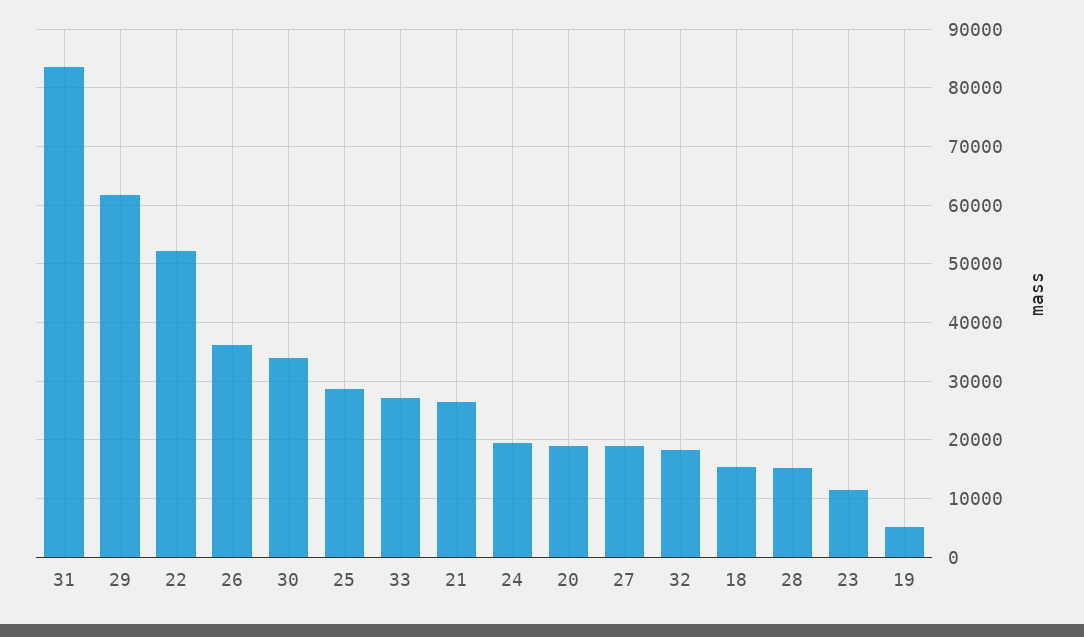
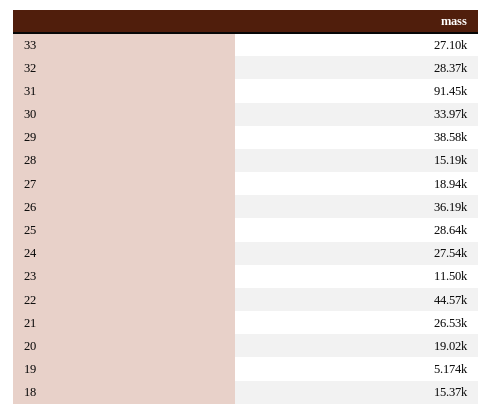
31: 84000 -> 91450
29: 62000 -> 38580
22: 52000 -> 44570
24: 20000 -> 27540
32: 18000 -> 28370

